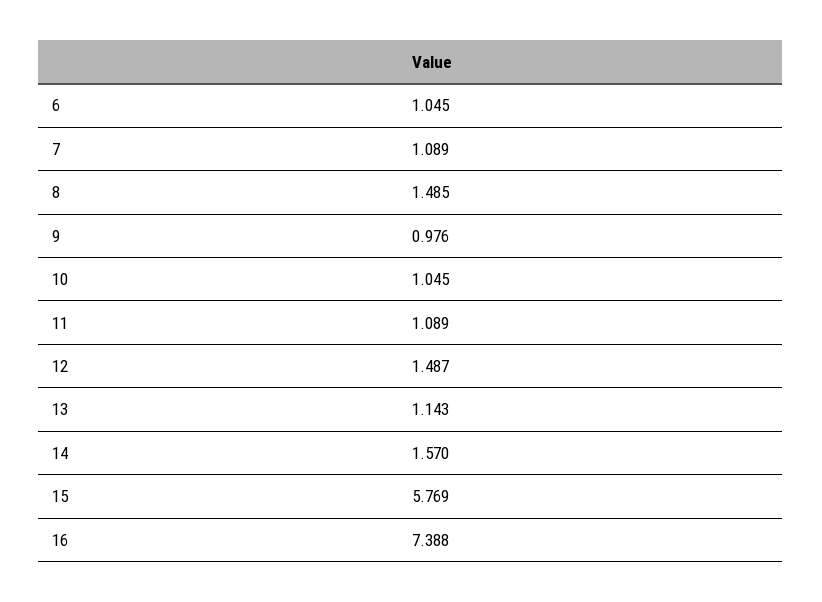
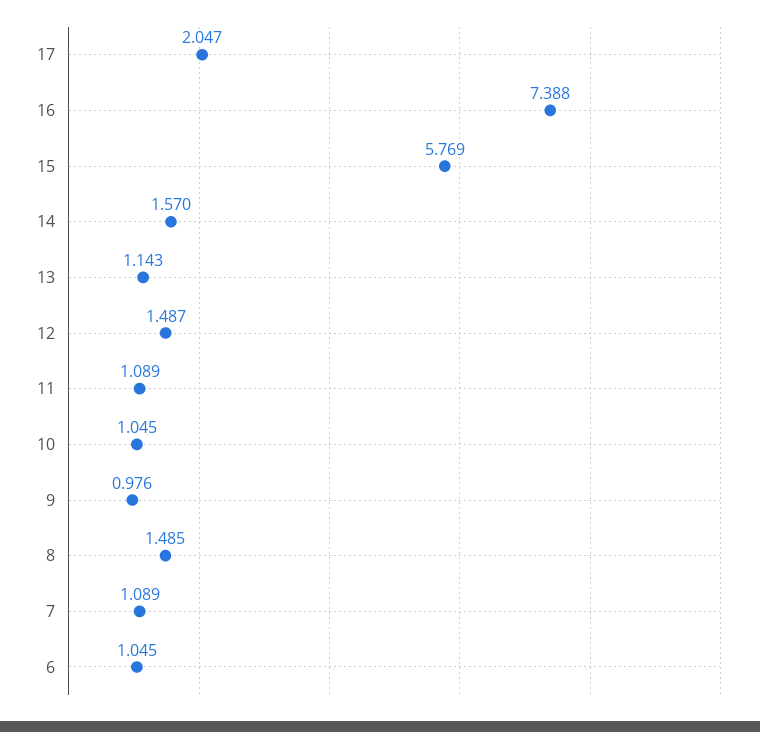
17: none -> 2.047

